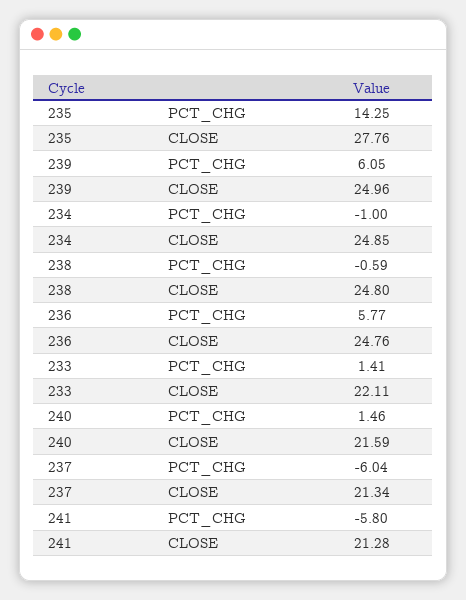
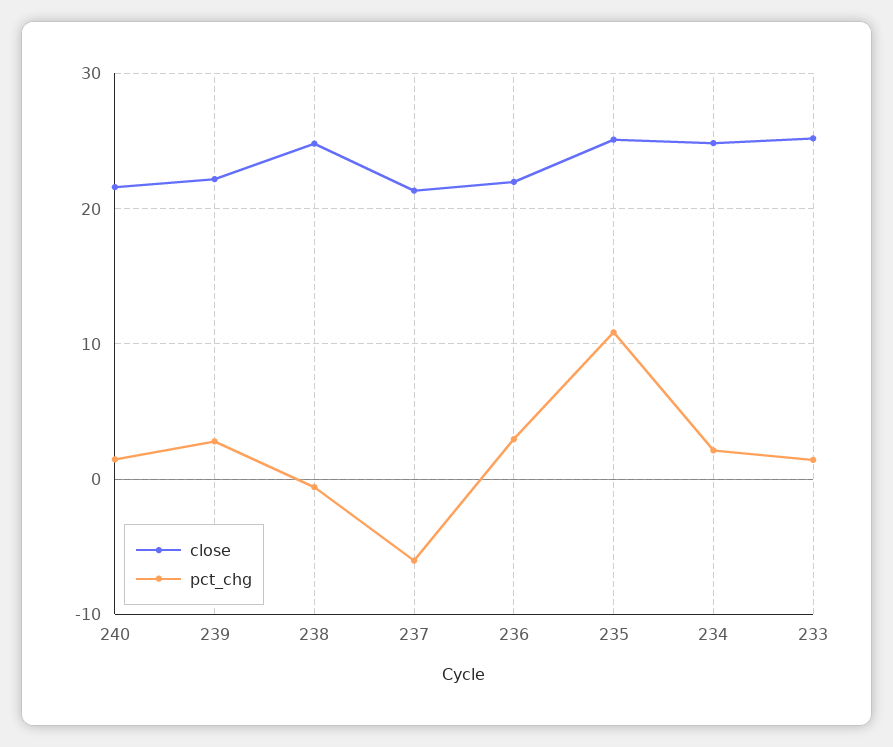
PCT_CHG, 235: 14.25 -> 11
CLOSE, 235: 27.76 -> 25
PCT_CHG, 239: 6.05 -> 3
CLOSE, 239: 24.96 -> 22
PCT_CHG, 234: -1 -> 2
PCT_CHG, 236: 5.77 -> 3
CLOSE, 236: 24.76 -> 22
CLOSE, 233: 22.11 -> 25
PCT_CHG, 241: -5.8 -> none
CLOSE, 241: 21.28 -> none

